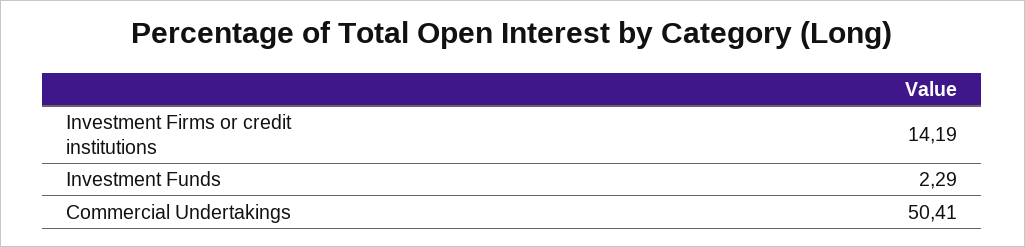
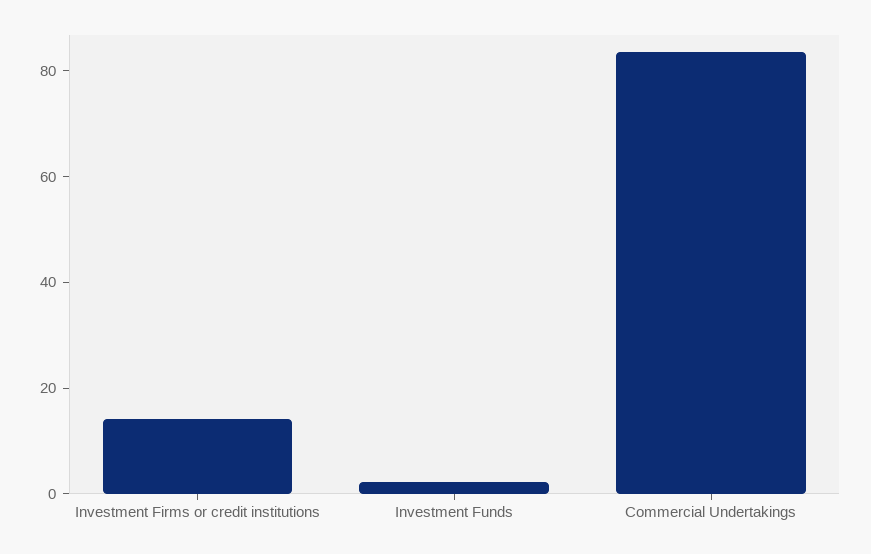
Commercial Undertakings: 50.41 -> 85

